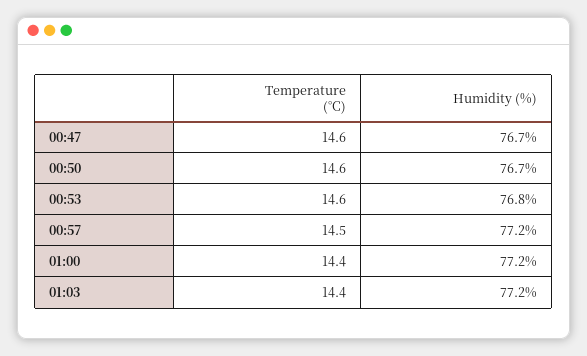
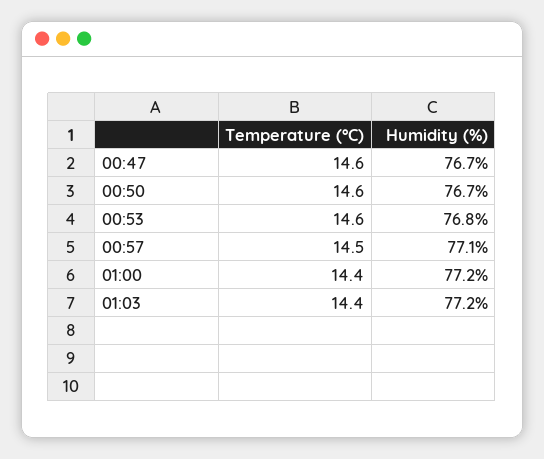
Humidity (%), 00:57: 77.2 -> 77.1

